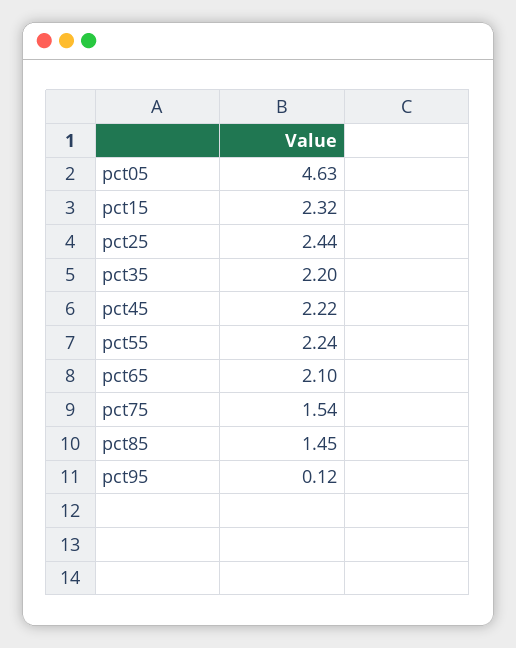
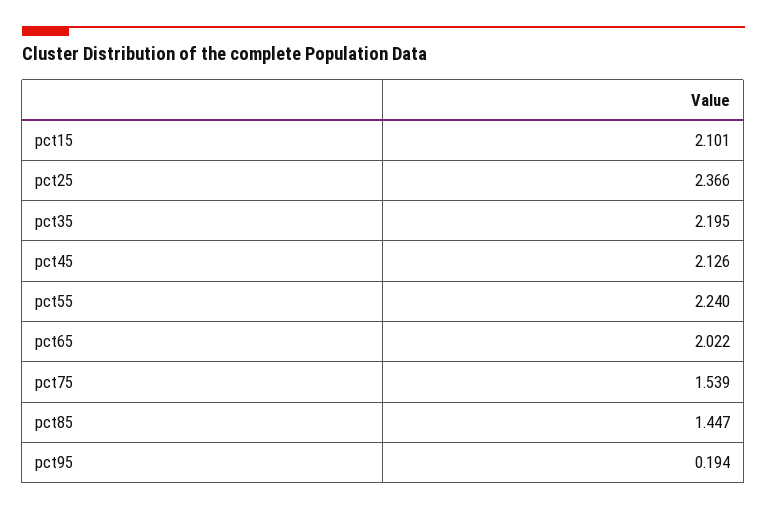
pct05: 4.63 -> none
pct15: 2.32 -> 2.101
pct25: 2.44 -> 2.366
pct45: 2.22 -> 2.126
pct65: 2.1 -> 2.022
pct95: 0.12 -> 0.194

